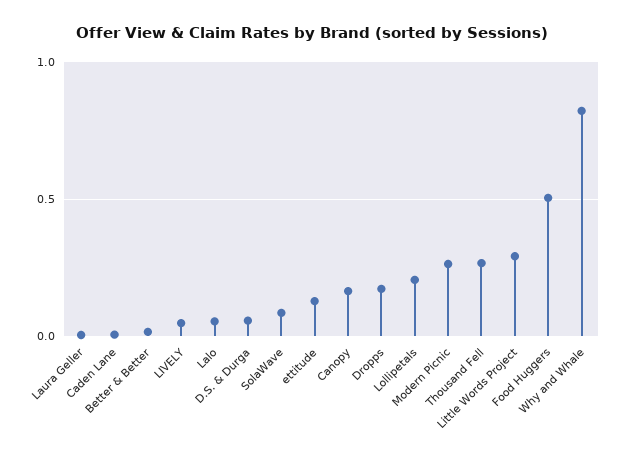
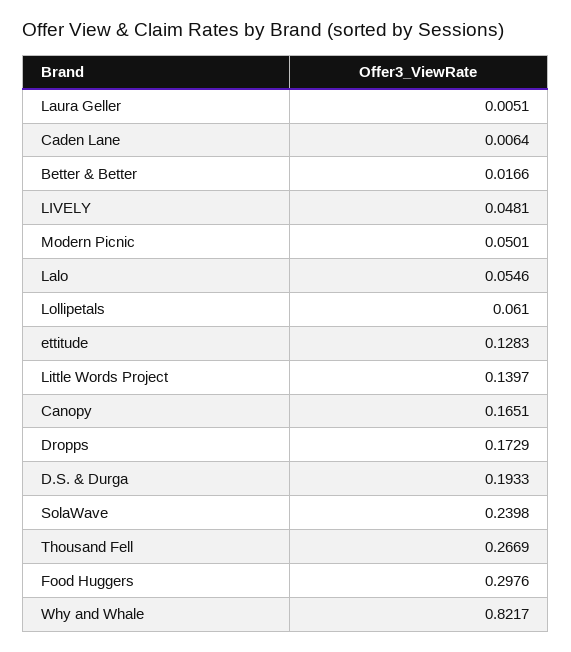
D.S. & Durga: 0.05 -> 0.1933
SolaWave: 0.1 -> 0.2398
Lollipetals: 0.2 -> 0.061
Modern Picnic: 0.25 -> 0.0501
Little Words Project: 0.3 -> 0.1397
Food Huggers: 0.5 -> 0.2976

